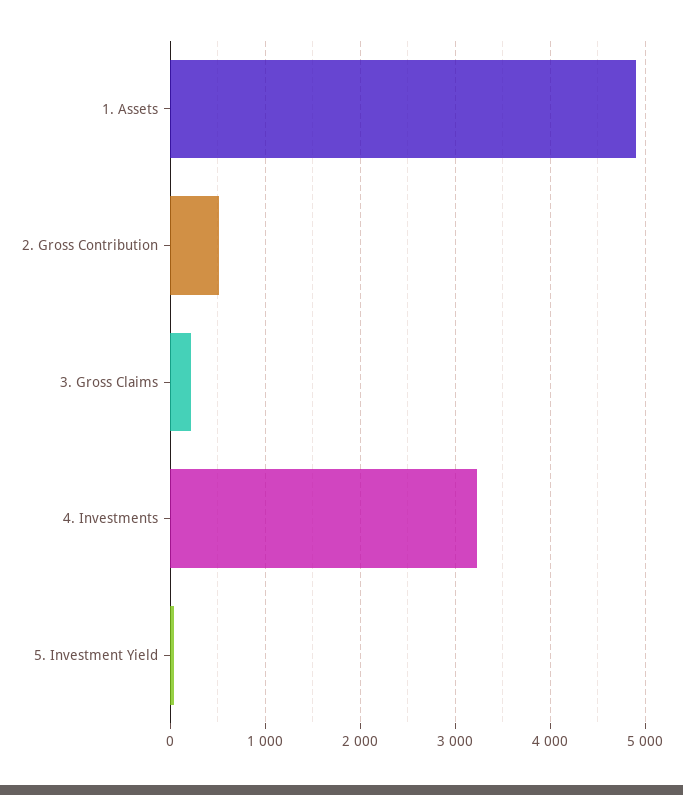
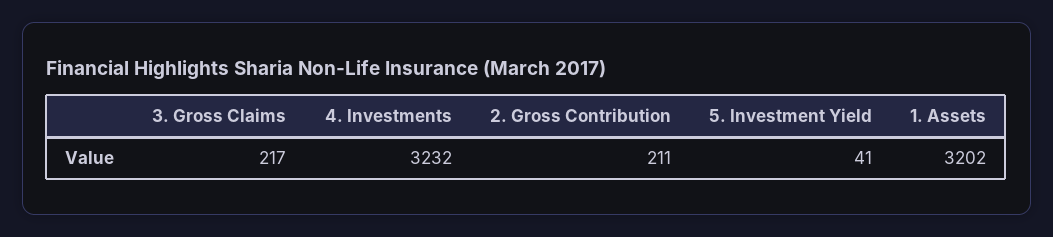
1. Assets: 4900 -> 3202
2. Gross Contribution: 500 -> 211

